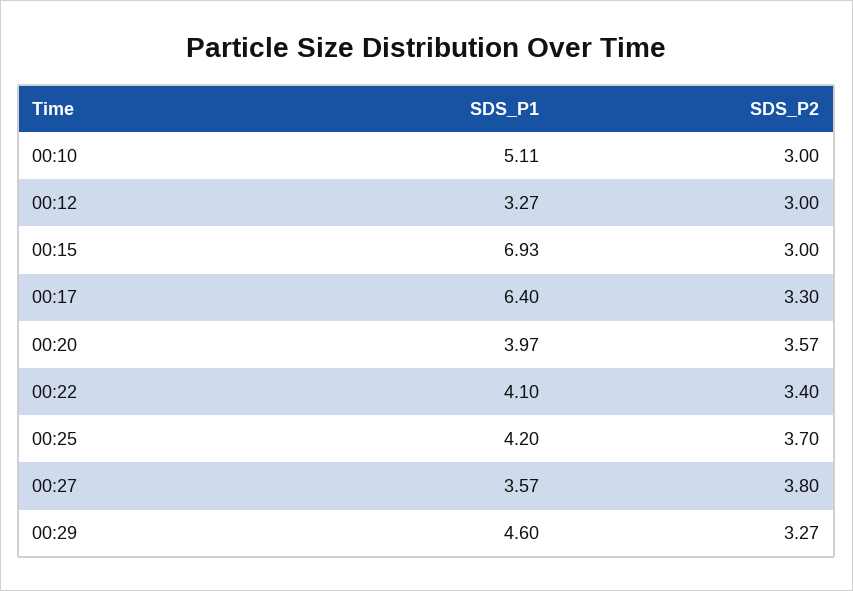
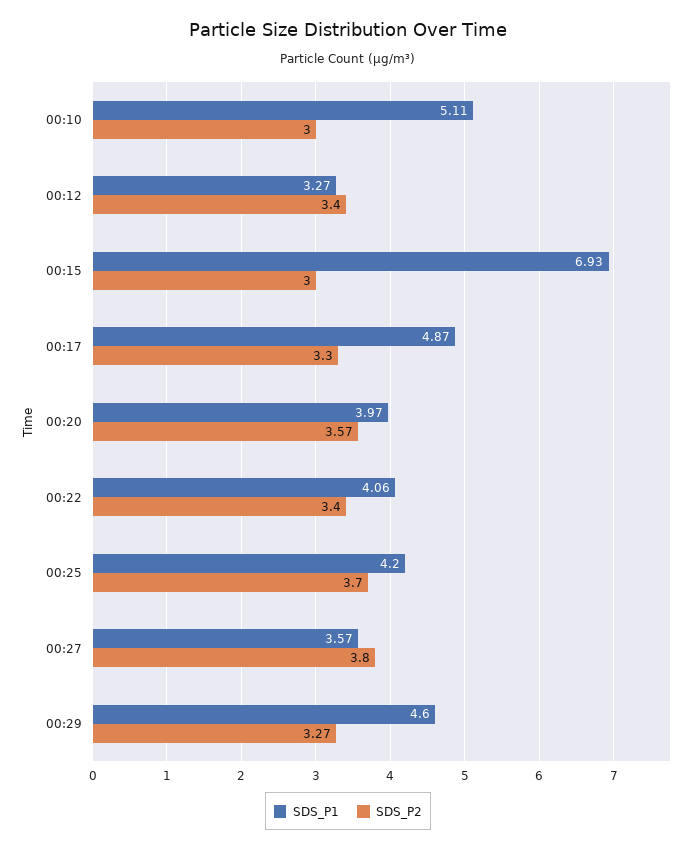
SDS_P2, 00:12: 3 -> 3.4
SDS_P1, 00:17: 6.4 -> 4.87
SDS_P1, 00:22: 4.1 -> 4.06

